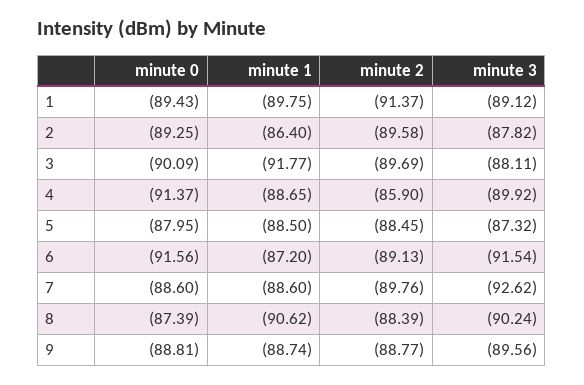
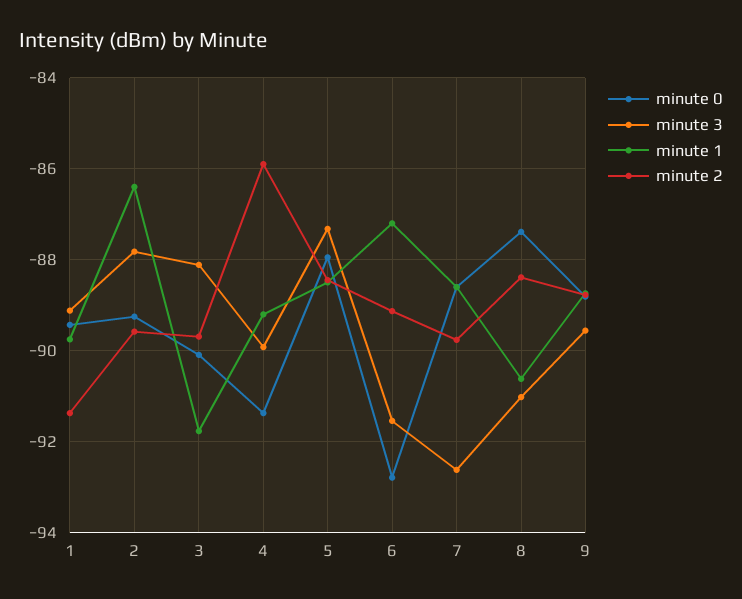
minute 1, 4: -88.65 -> -89.2
minute 0, 6: -91.56 -> -92.8
minute 3, 8: -90.24 -> -91

